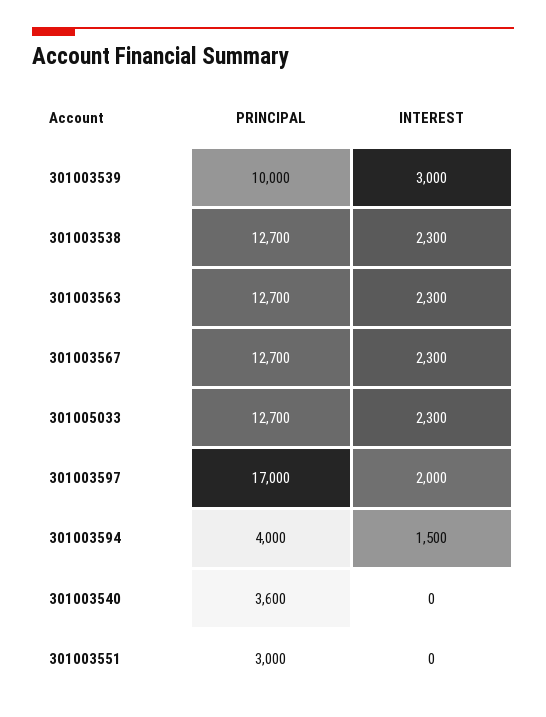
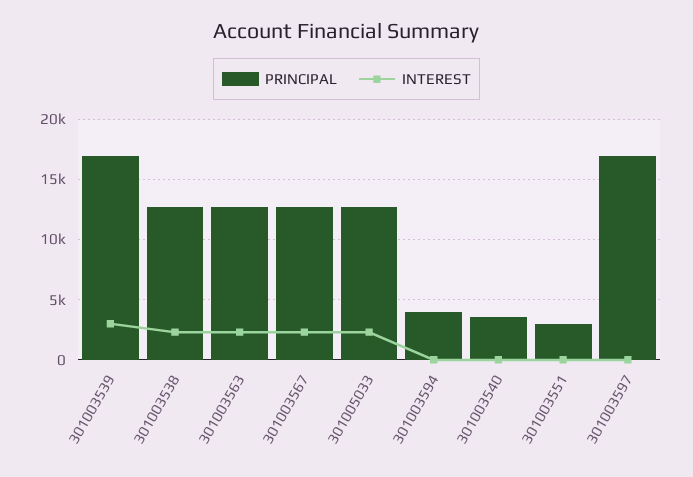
PRINCIPAL, 301003539: 10000 -> 17000
INTEREST, 301003597: 2000 -> 0
INTEREST, 301003594: 1500 -> 0

